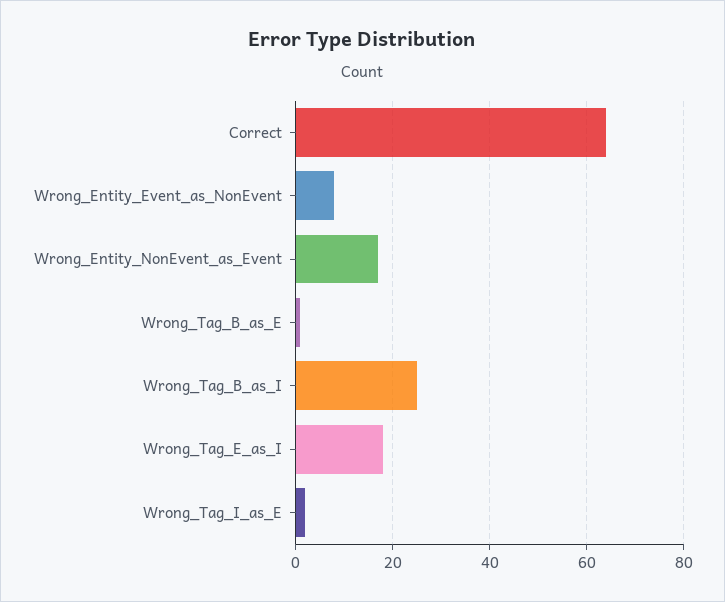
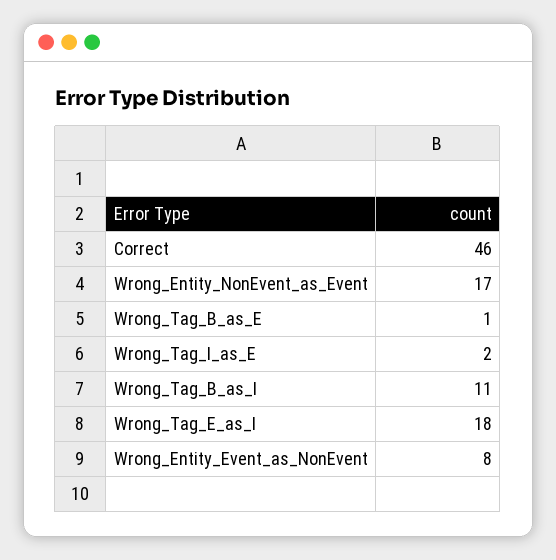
Correct: 65 -> 46
Wrong_Tag_B_as_I: 25 -> 11

